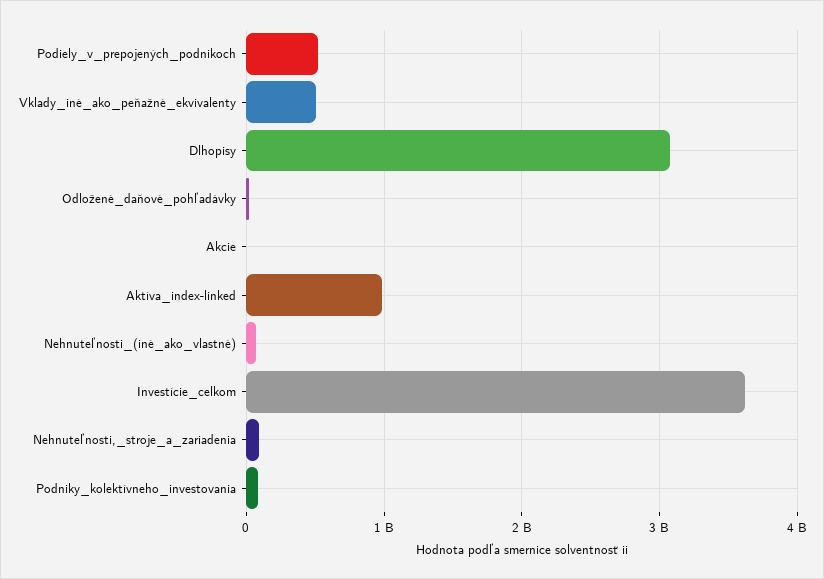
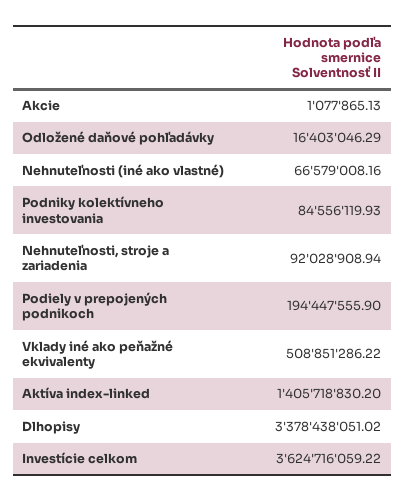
Podiely_v_prepojených_podnikoch: 500000000 -> 194447555.9
Dlhopisy: 3100000000 -> 3378438051.02
Aktíva_index-linked: 1000000000 -> 1405718830.2

